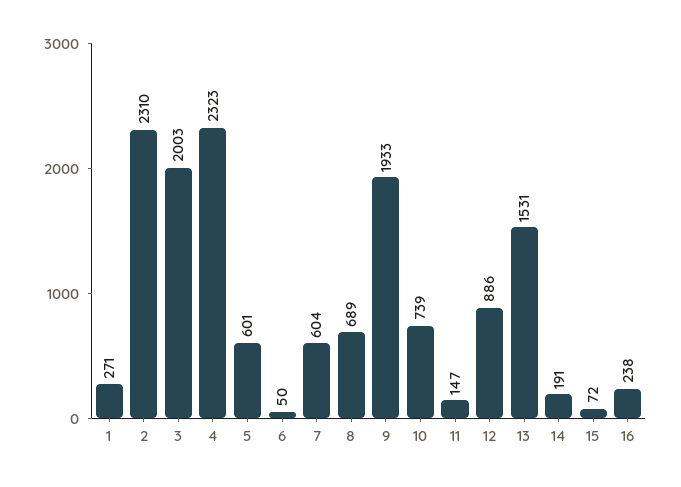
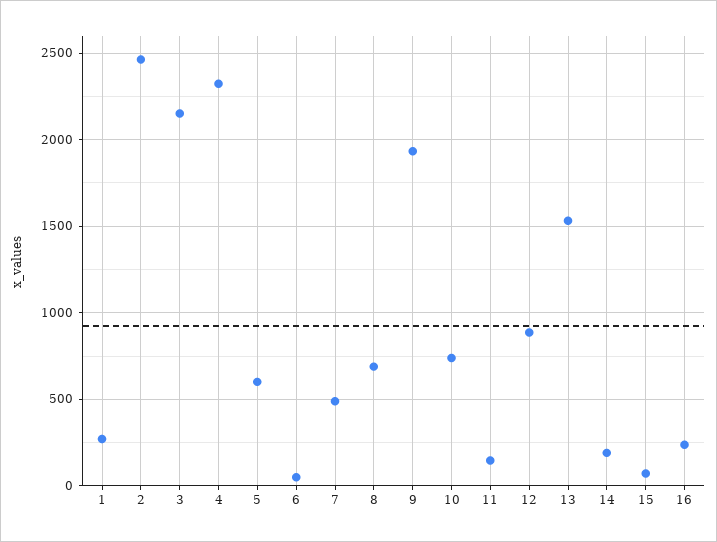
2: 2310 -> 2450
3: 2003 -> 2150
7: 604 -> 500

